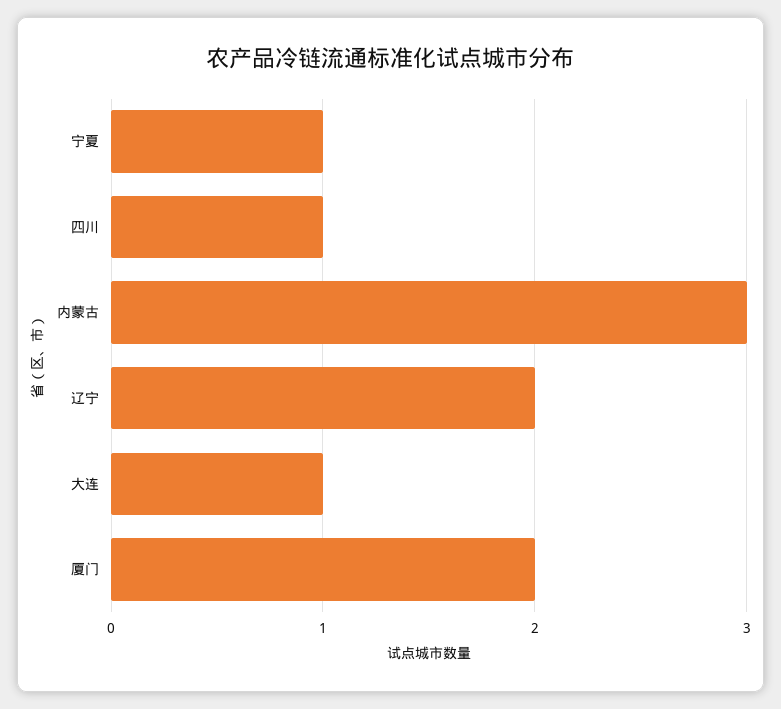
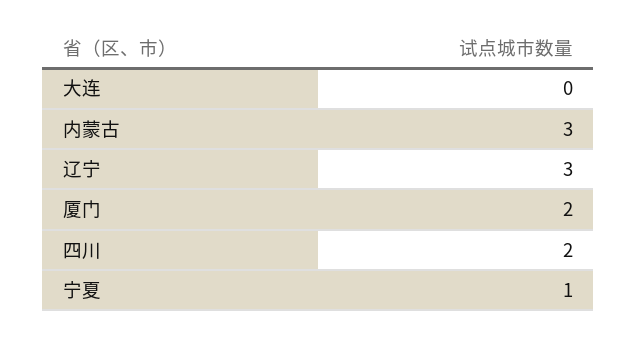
四川: 1 -> 2
辽宁: 2 -> 3
大连: 1 -> 0

